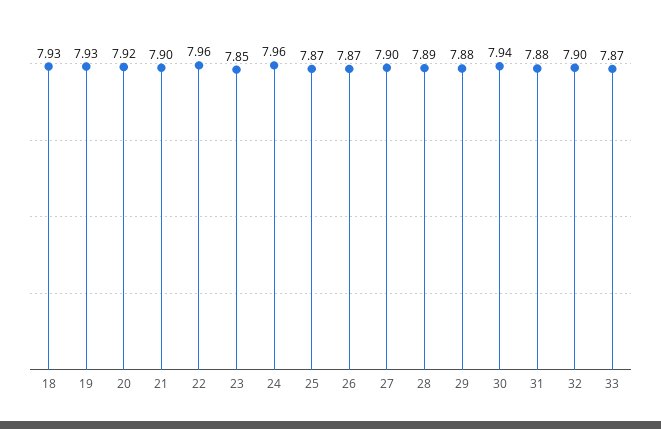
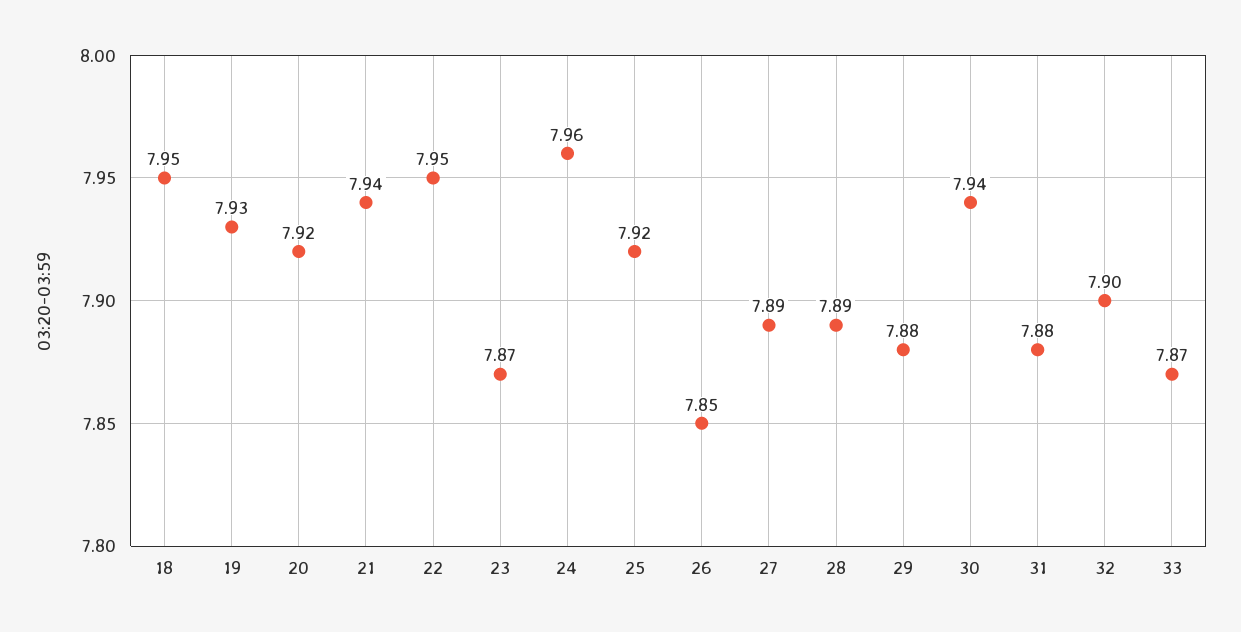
18: 7.93 -> 7.95
21: 7.9 -> 7.94
22: 7.96 -> 7.95
23: 7.85 -> 7.87
25: 7.87 -> 7.92
26: 7.87 -> 7.85
27: 7.9 -> 7.89

